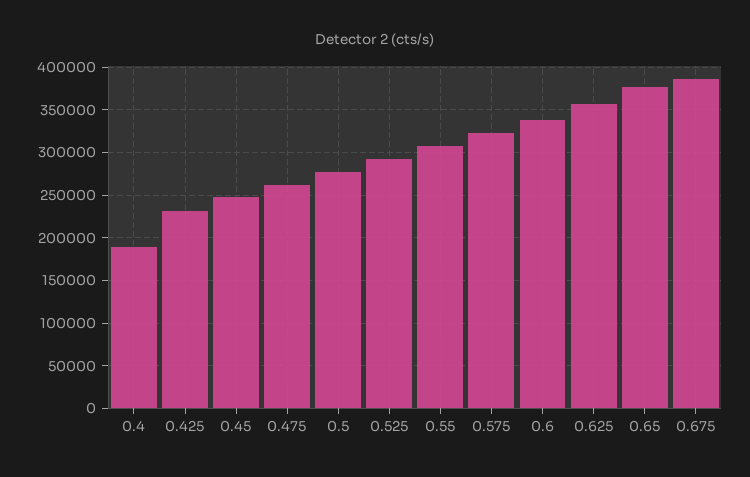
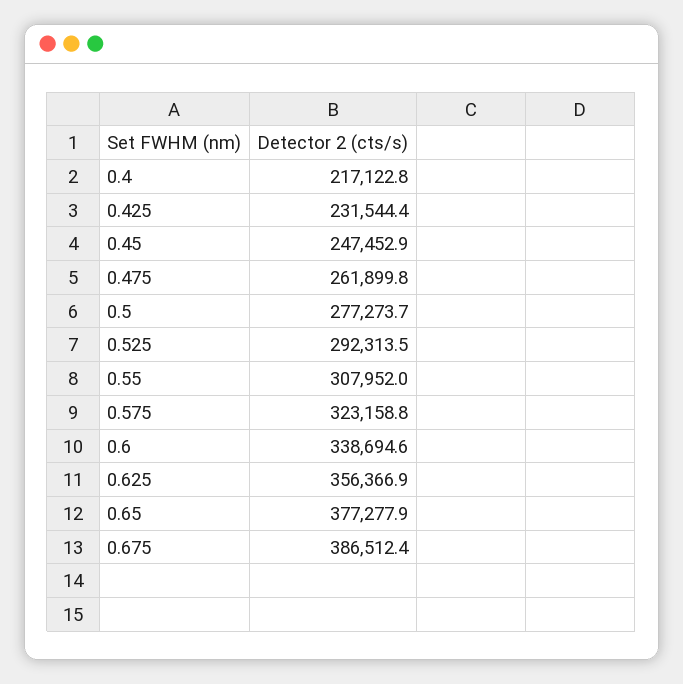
0.4: 190000 -> 217122.8

